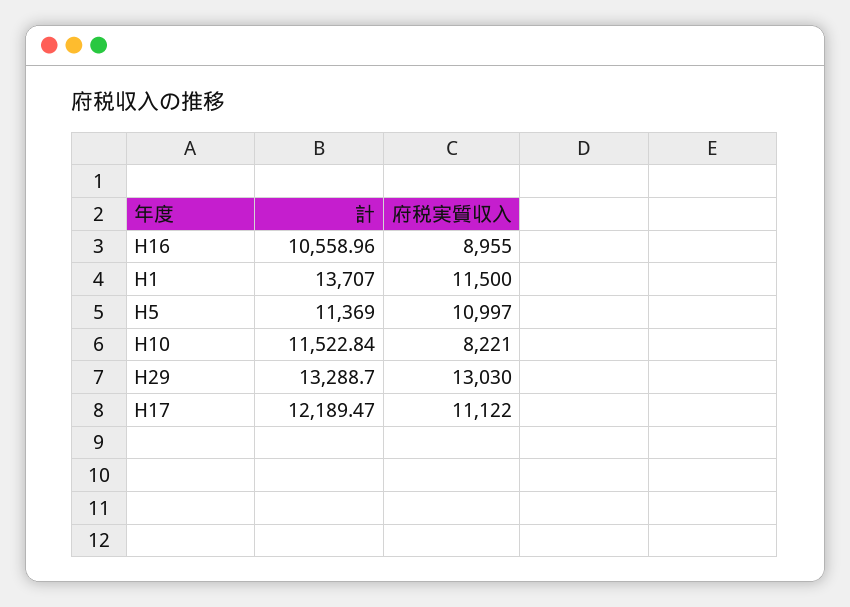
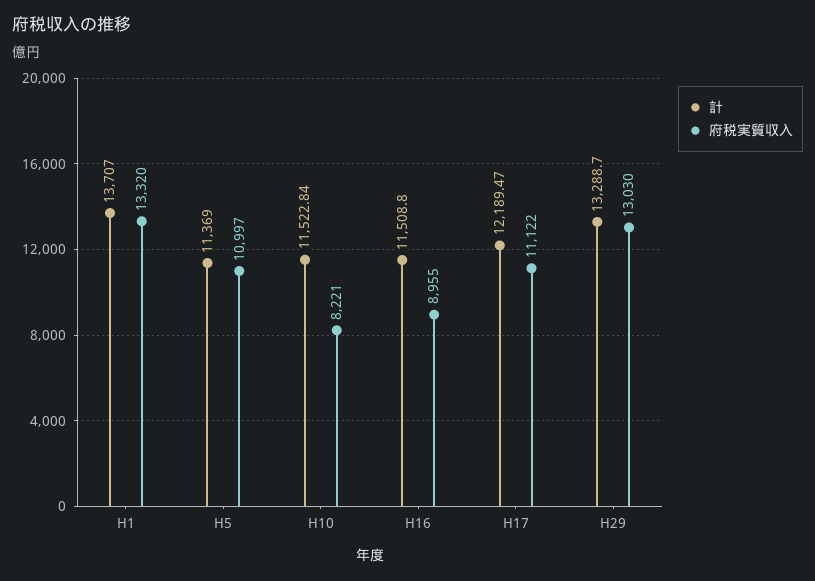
計, H16: 10558.96 -> 11508.8
府税実質収入, H1: 11500 -> 13320

